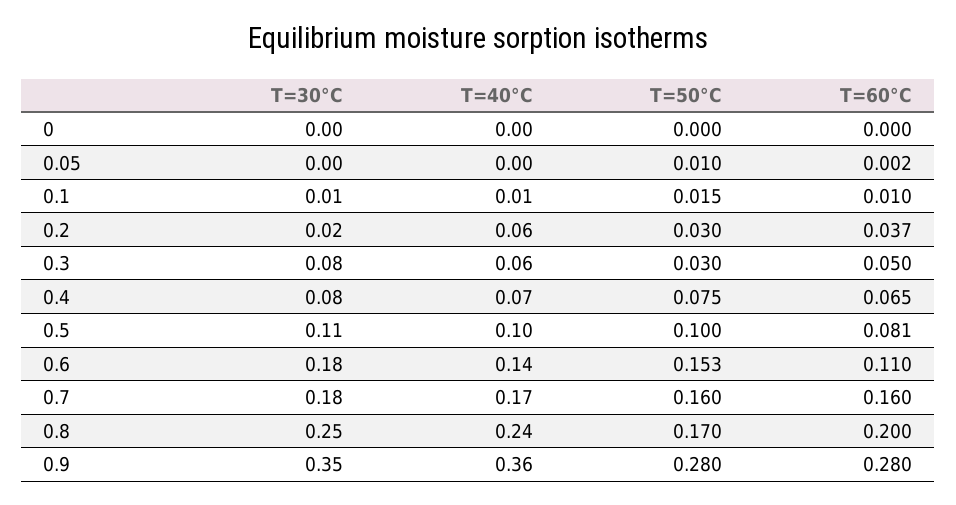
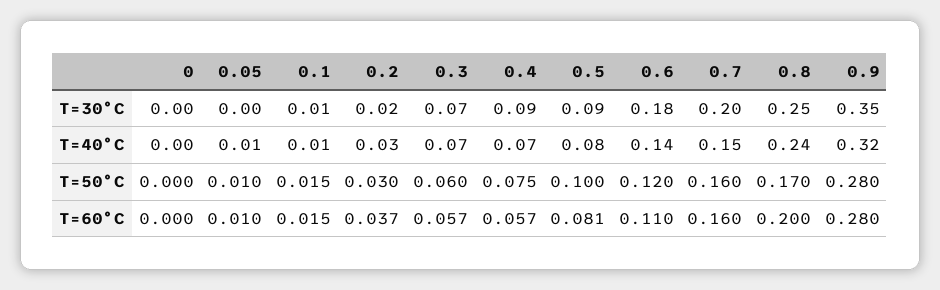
T=40°C, 0.05: 0 -> 0.01
T=60°C, 0.05: 0.002 -> 0.01
T=60°C, 0.1: 0.01 -> 0.015
T=40°C, 0.2: 0.06 -> 0.03
T=30°C, 0.3: 0.08 -> 0.07
T=40°C, 0.3: 0.06 -> 0.07
T=50°C, 0.3: 0.03 -> 0.06
T=60°C, 0.3: 0.05 -> 0.057
T=30°C, 0.4: 0.08 -> 0.09
T=60°C, 0.4: 0.065 -> 0.057
T=30°C, 0.5: 0.11 -> 0.09
T=40°C, 0.5: 0.1 -> 0.08
T=50°C, 0.6: 0.153 -> 0.12
T=30°C, 0.7: 0.18 -> 0.2
T=40°C, 0.7: 0.17 -> 0.15
T=40°C, 0.9: 0.36 -> 0.32

